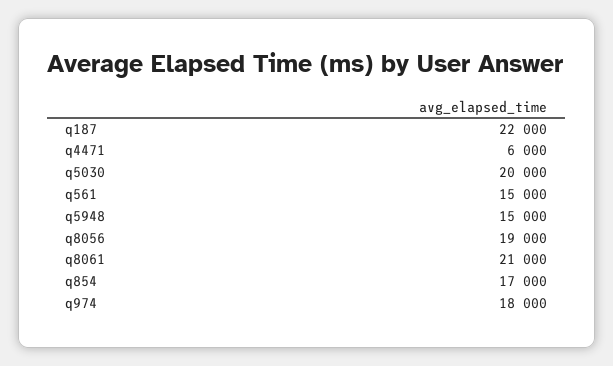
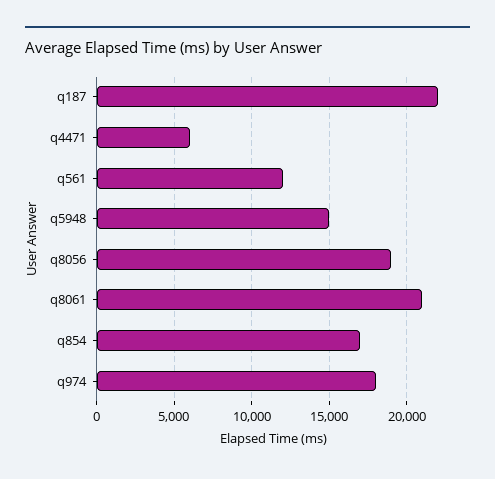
q5030: 20000 -> none
q561: 15000 -> 12000

